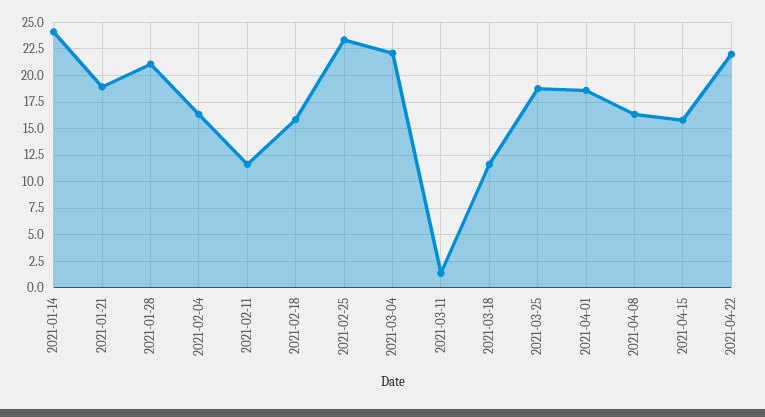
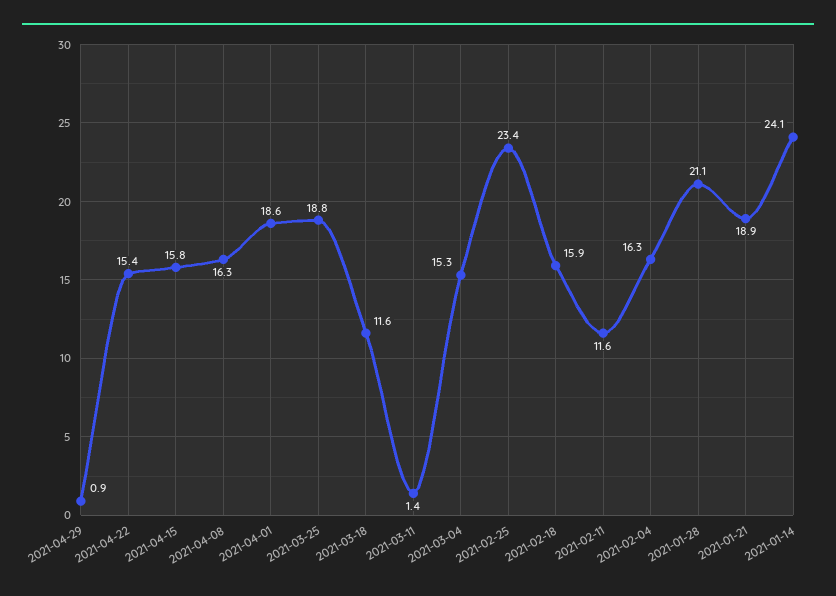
2021-03-04: 22.5 -> 15.3
2021-04-22: 22.5 -> 15.4
2021-04-29: none -> 0.9

